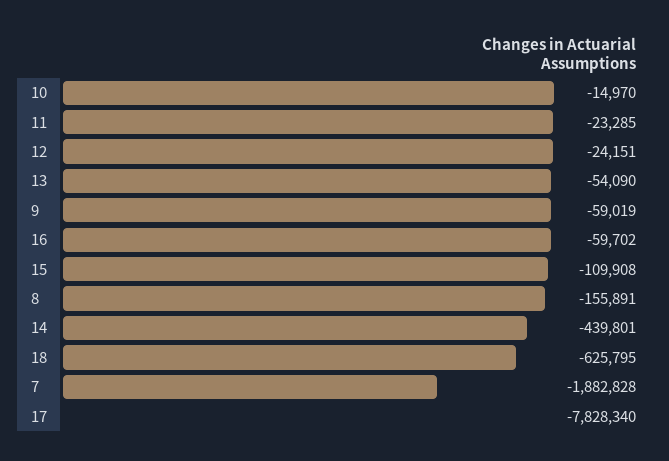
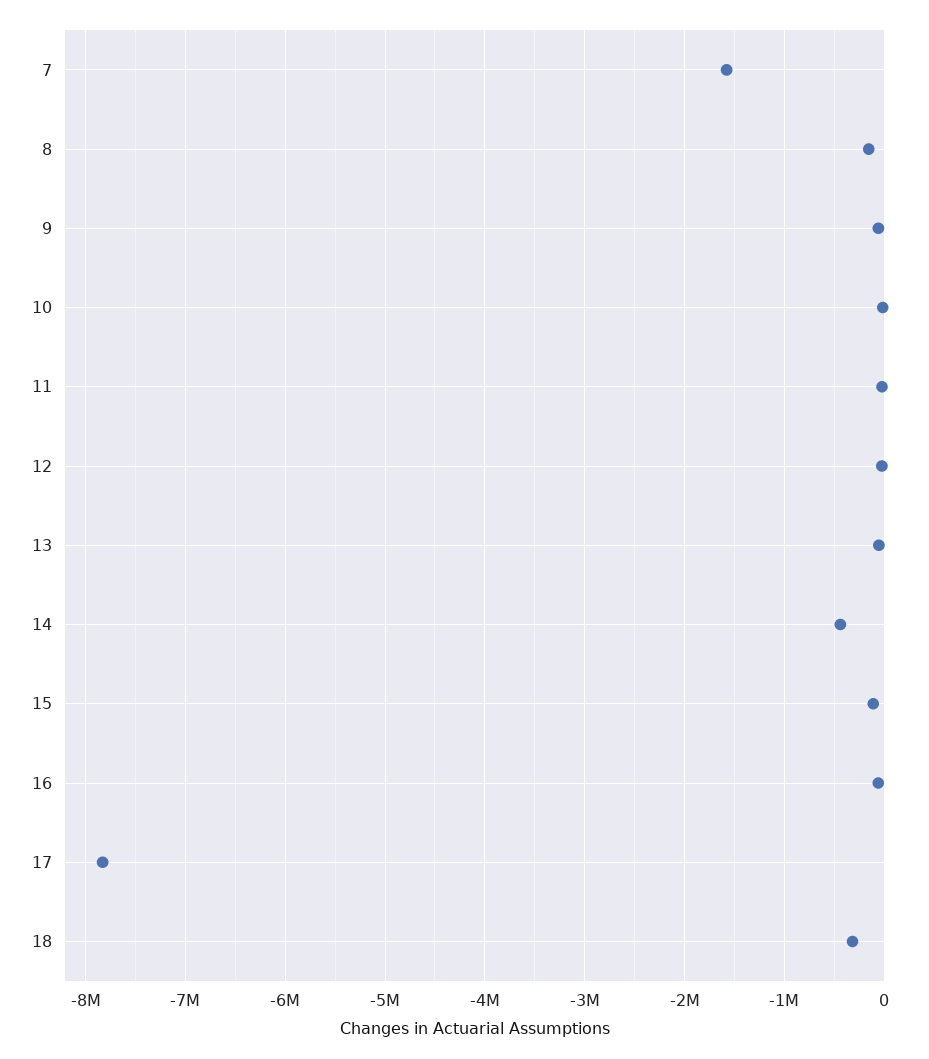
18: -625795 -> -300000
7: -1882828 -> -1600000

